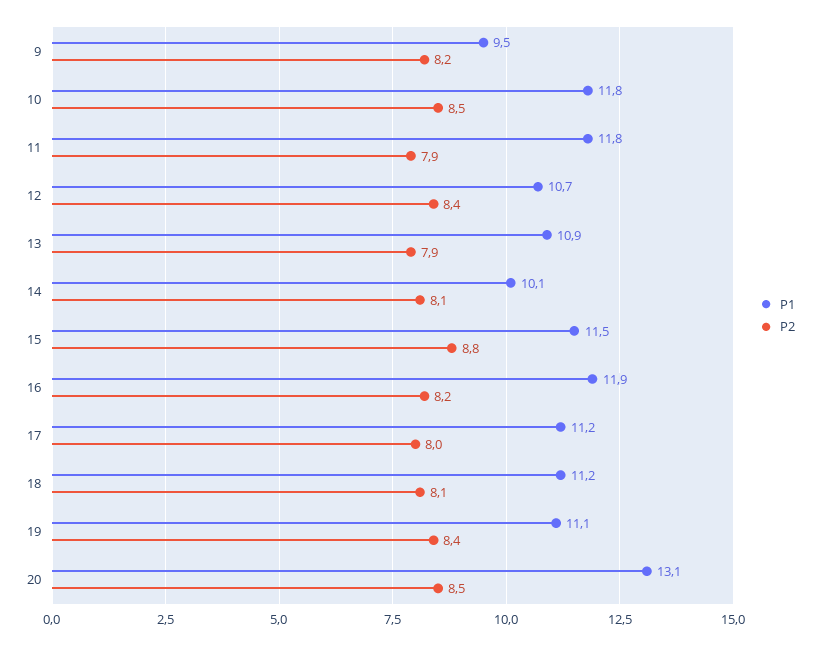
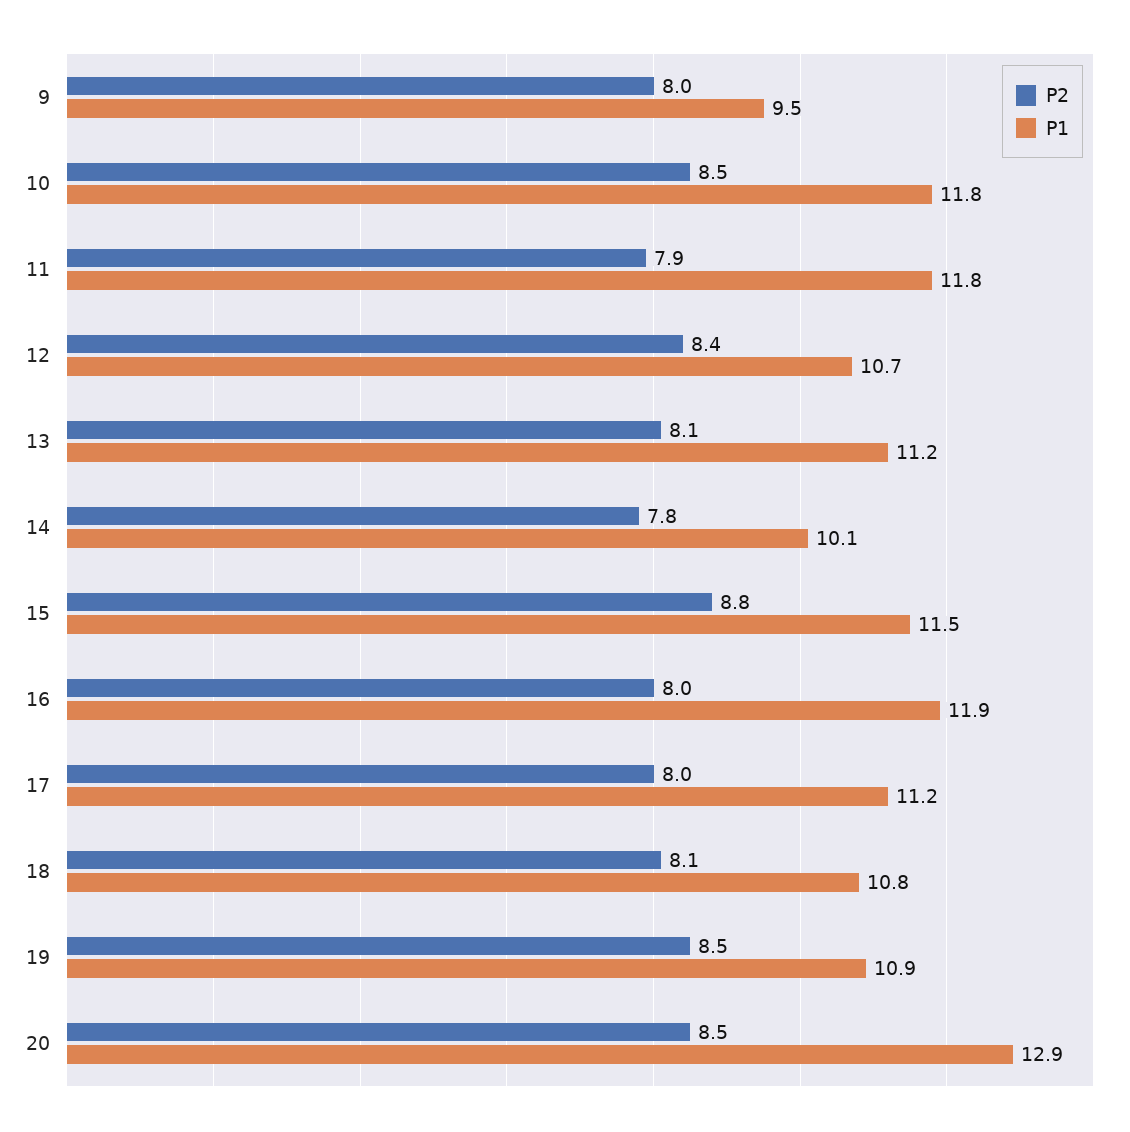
P2, 9: 8.2 -> 8
P1, 13: 10.9 -> 11.2
P2, 13: 7.9 -> 8.1
P2, 14: 8.1 -> 7.8
P2, 16: 8.2 -> 8
P1, 18: 11.2 -> 10.8
P1, 19: 11.1 -> 10.9
P2, 19: 8.4 -> 8.5
P1, 20: 13.1 -> 12.9

